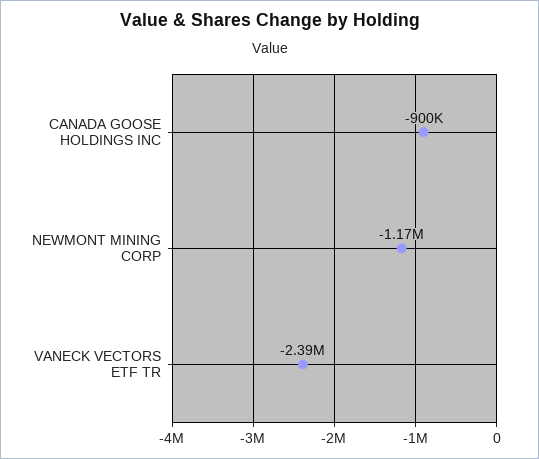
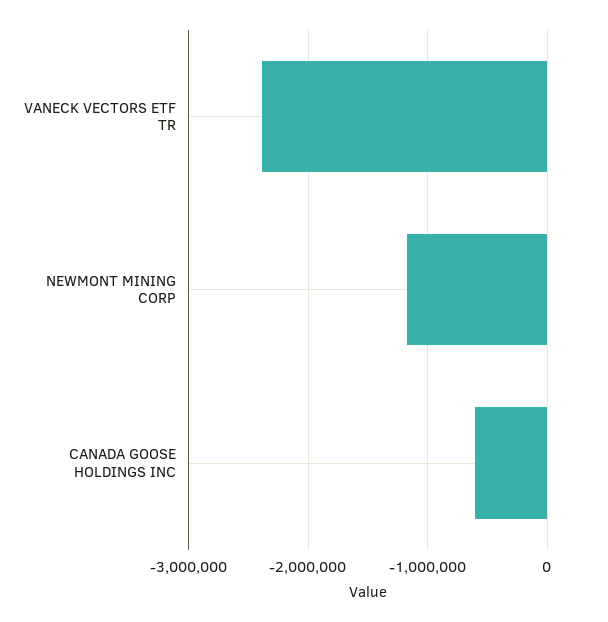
CANADA GOOSE HOLDINGS INC: -900000 -> -600000

